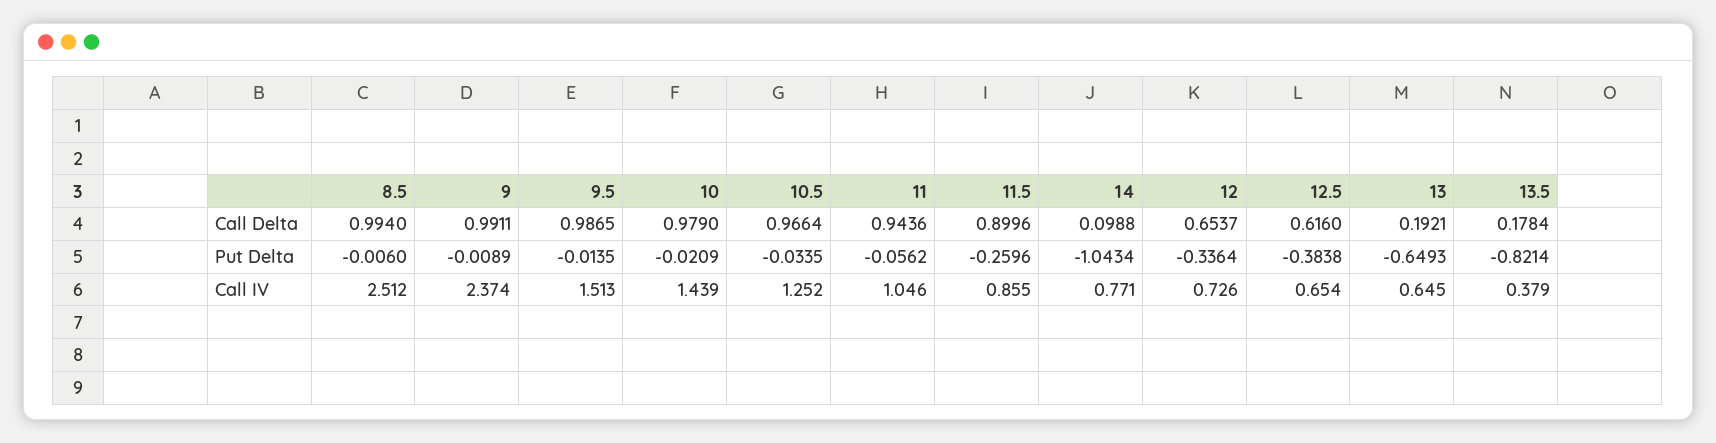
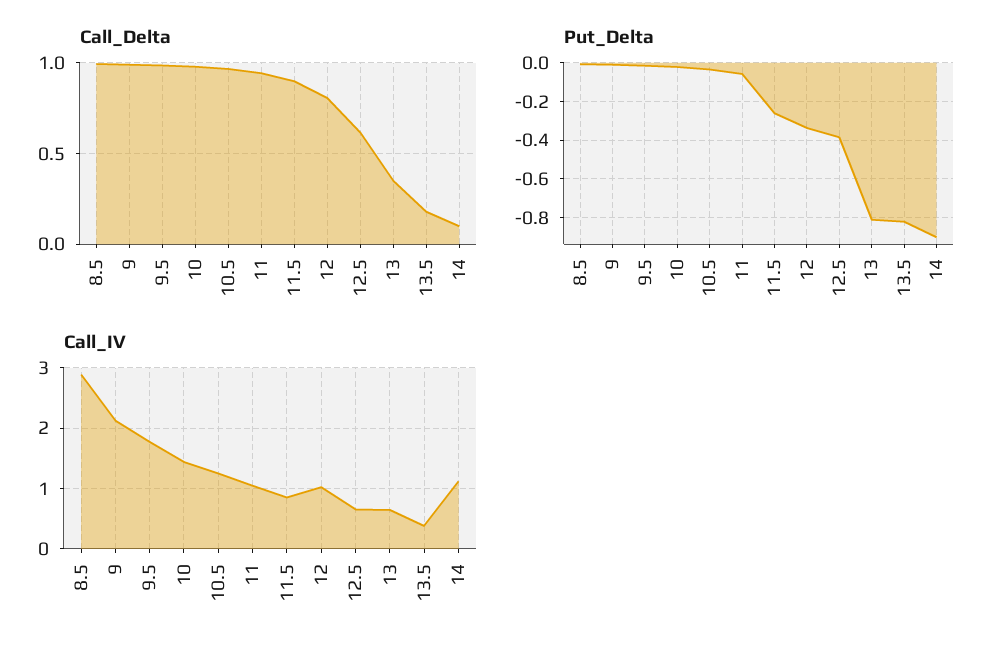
Call Delta, 12: 0.6537 -> 0.8
Call Delta, 13: 0.1921 -> 0.35
Put Delta, 14: -1.0434 -> -0.9
Put Delta, 13: -0.6493 -> -0.8
Call IV, 8.5: 2.512 -> 2.9
Call IV, 9: 2.374 -> 2.1
Call IV, 9.5: 1.513 -> 1.8
Call IV, 14: 0.771 -> 1.1
Call IV, 12: 0.726 -> 1

